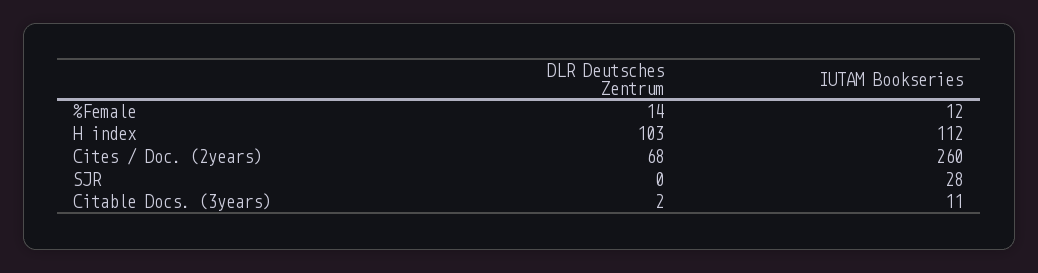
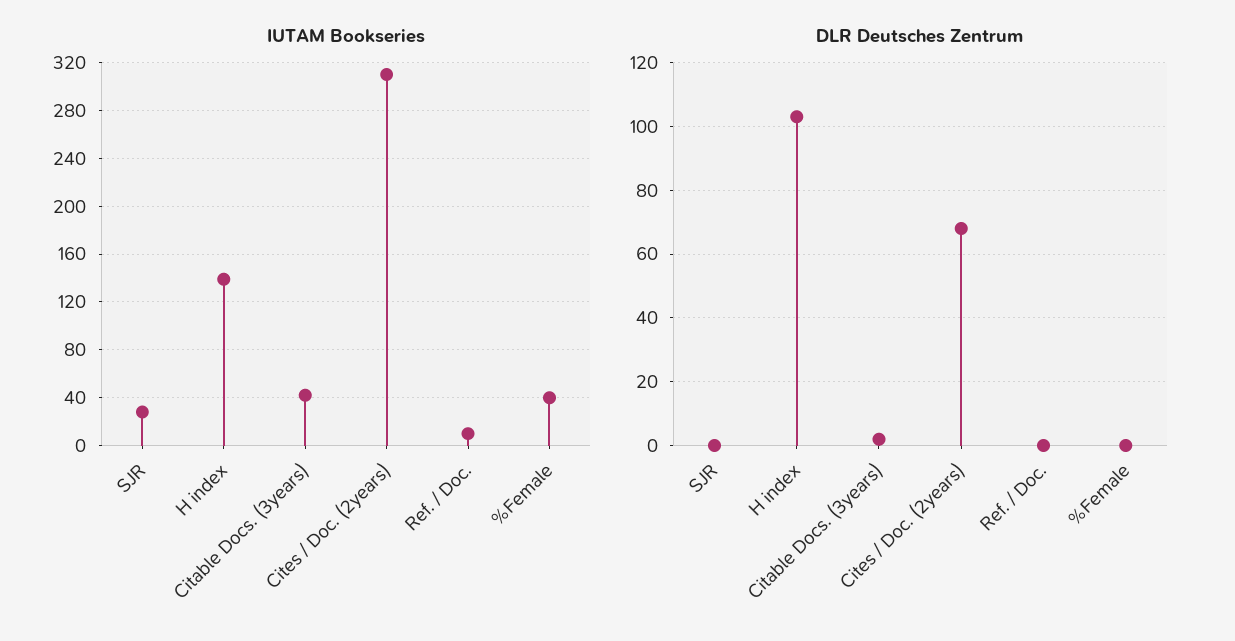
DLR Deutsches Zentrum, %Female: 14 -> 0
IUTAM Bookseries, %Female: 12 -> 40
IUTAM Bookseries, H index: 112 -> 140
IUTAM Bookseries, Cites / Doc. (2years): 260 -> 310
IUTAM Bookseries, Citable Docs. (3years): 11 -> 40
IUTAM Bookseries, Ref. / Doc.: none -> 10
DLR Deutsches Zentrum, Ref. / Doc.: none -> 0

